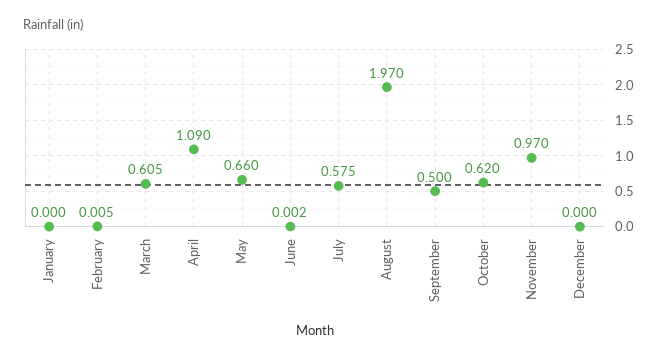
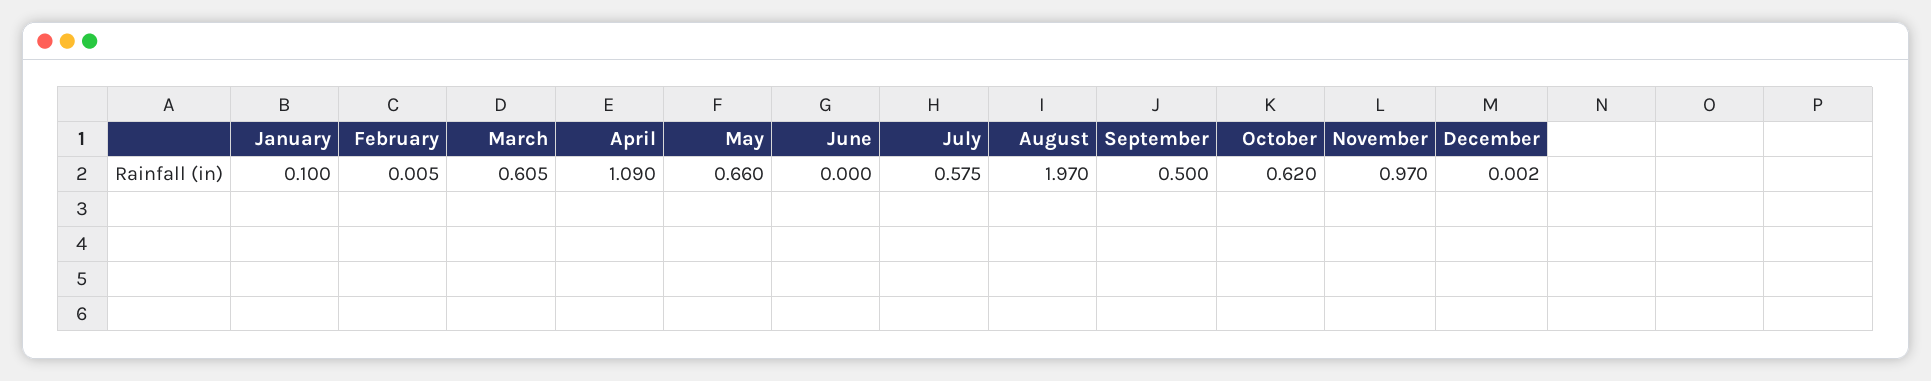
January: 0 -> 0.1
June: 0.002 -> 0
December: 0 -> 0.002

